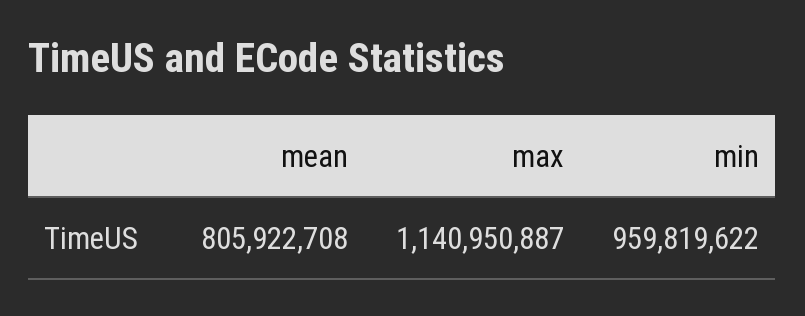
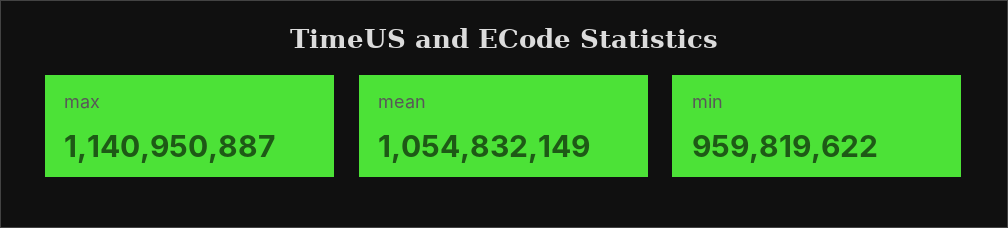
mean: 805922708 -> 1054832149

